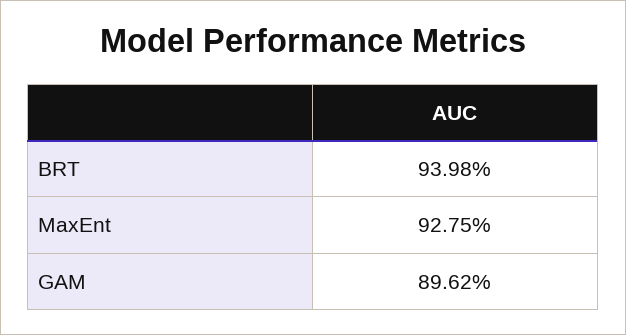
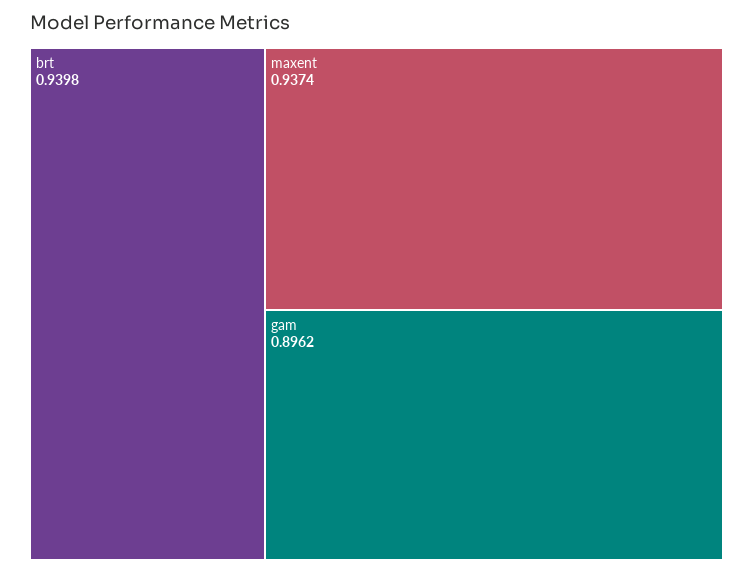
MaxEnt: 0.9275 -> 0.9374

